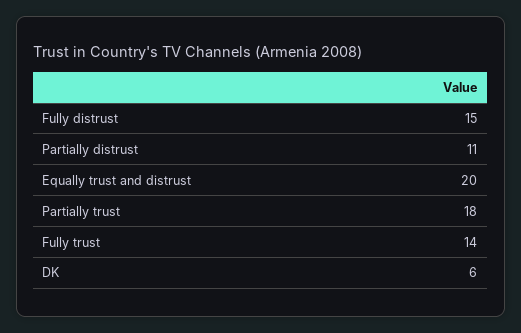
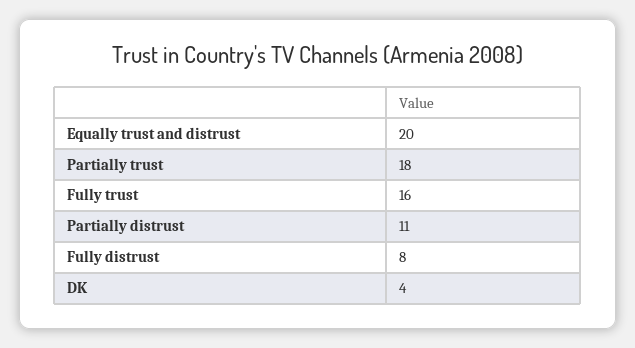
Fully distrust: 15 -> 8
Fully trust: 14 -> 16
DK: 6 -> 4

